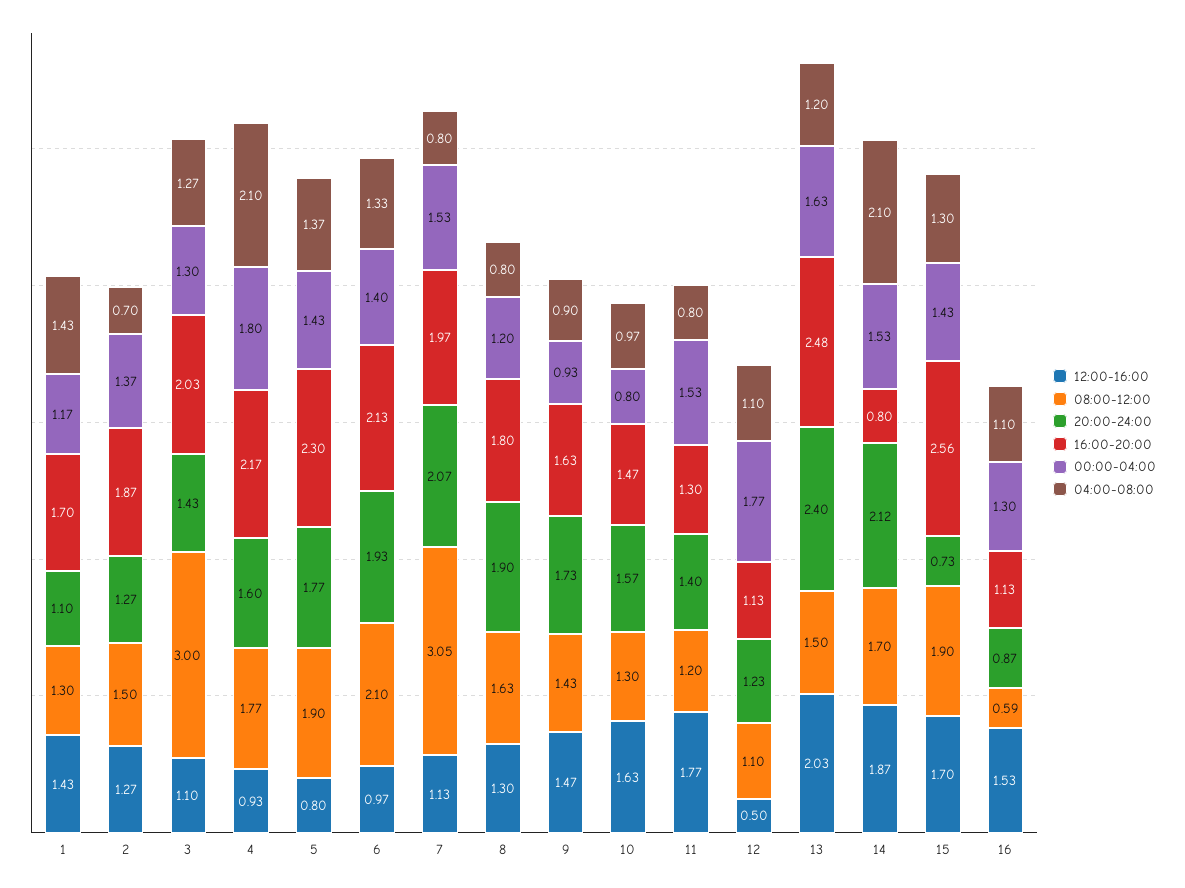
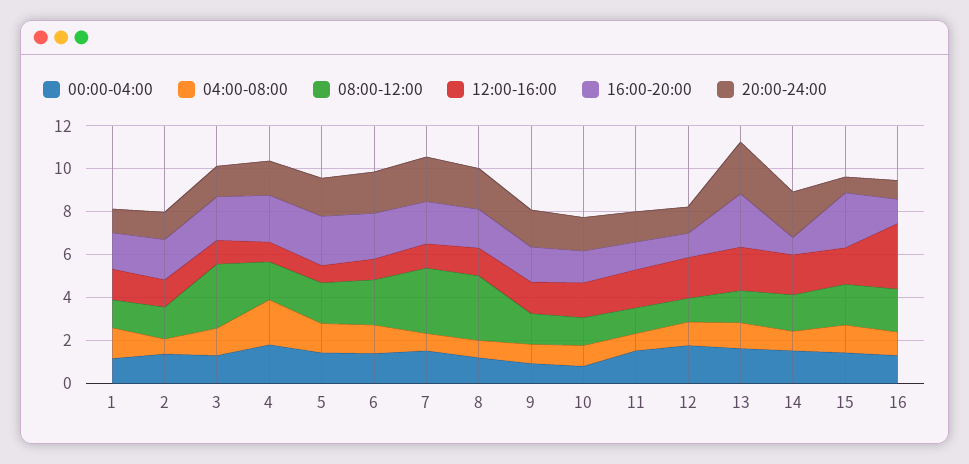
08:00-12:00, 8: 1.63 -> 3
12:00-16:00, 12: 0.5 -> 2
04:00-08:00, 14: 2.1 -> 1
12:00-16:00, 16: 1.53 -> 3
08:00-12:00, 16: 0.59 -> 2

